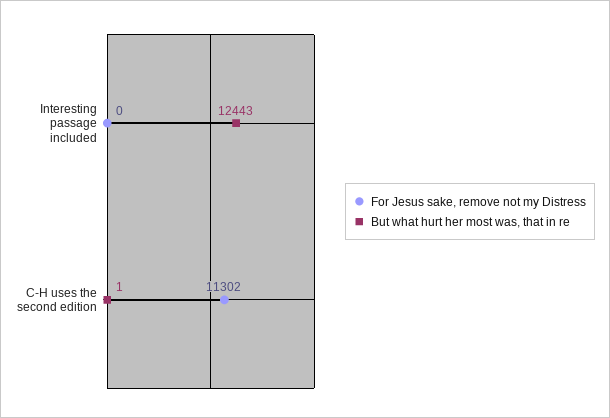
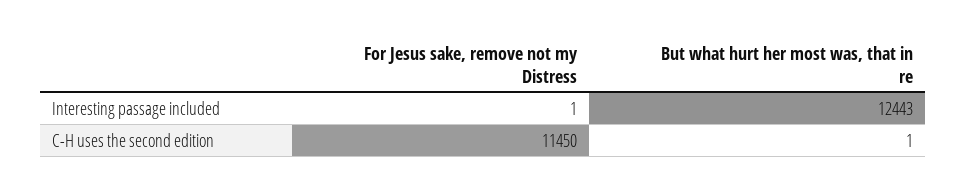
For Jesus sake, remove not my Distress, Interesting passage included: 0 -> 1
For Jesus sake, remove not my Distress, C-H uses the second edition: 11302 -> 11450

